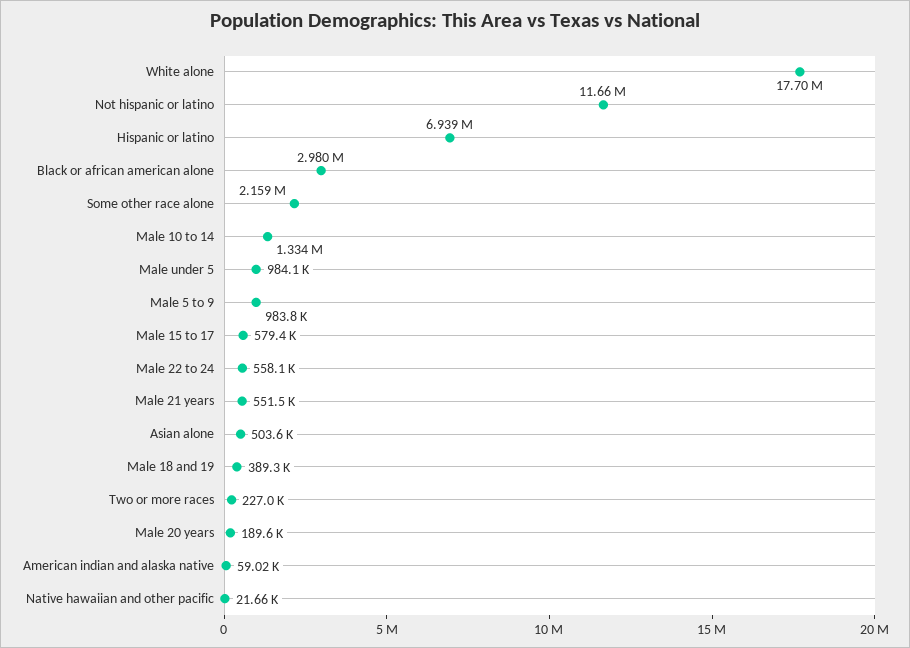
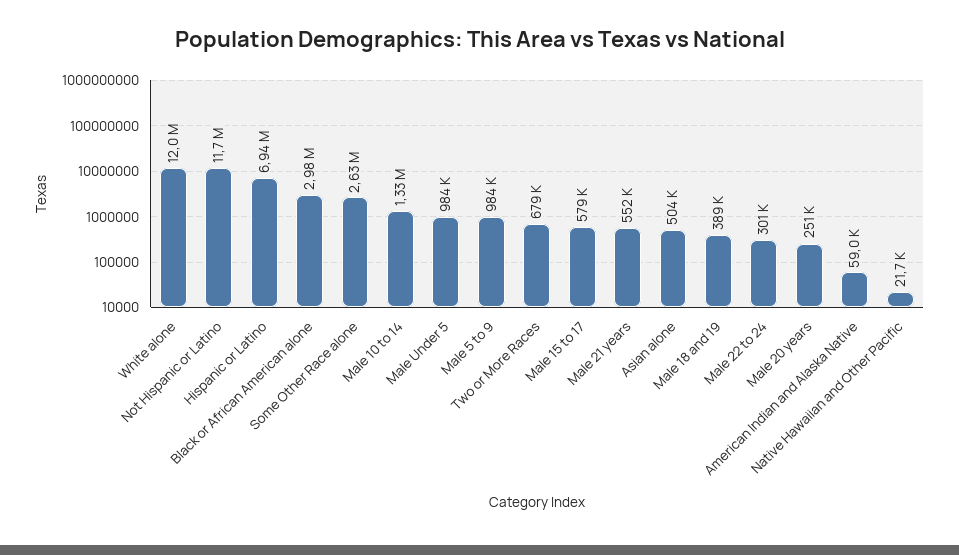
White alone: 17700000 -> 12000000
Some other race alone: 2159000 -> 2630000
Male 22 to 24: 558100 -> 301000
Two or more races: 227000 -> 679000
Male 20 years: 189600 -> 251000

